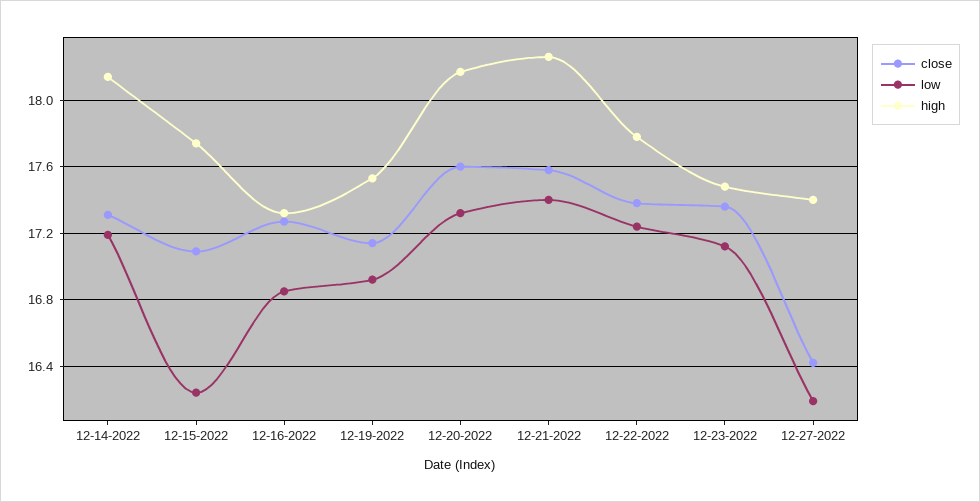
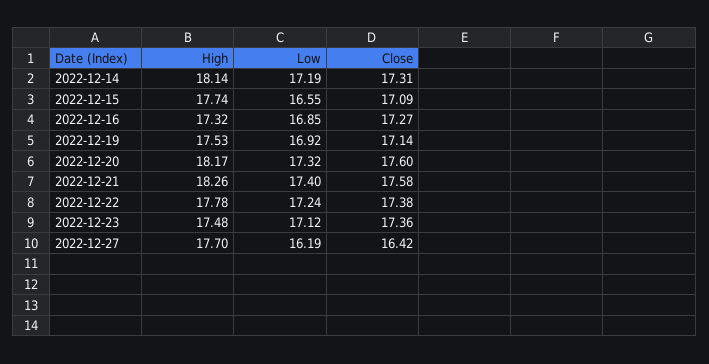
low, 12-15-2022: 16.25 -> 16.55
high, 12-27-2022: 17.4 -> 17.7

